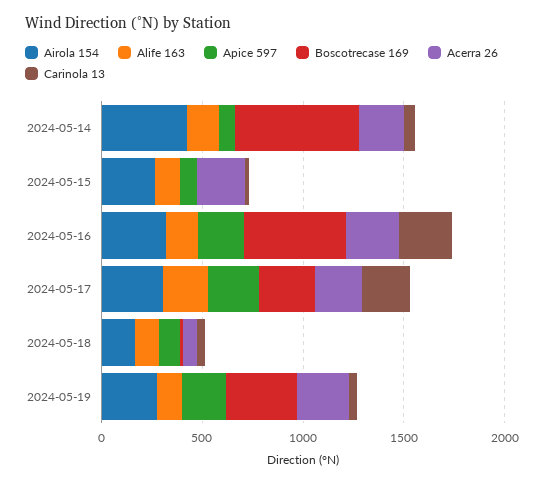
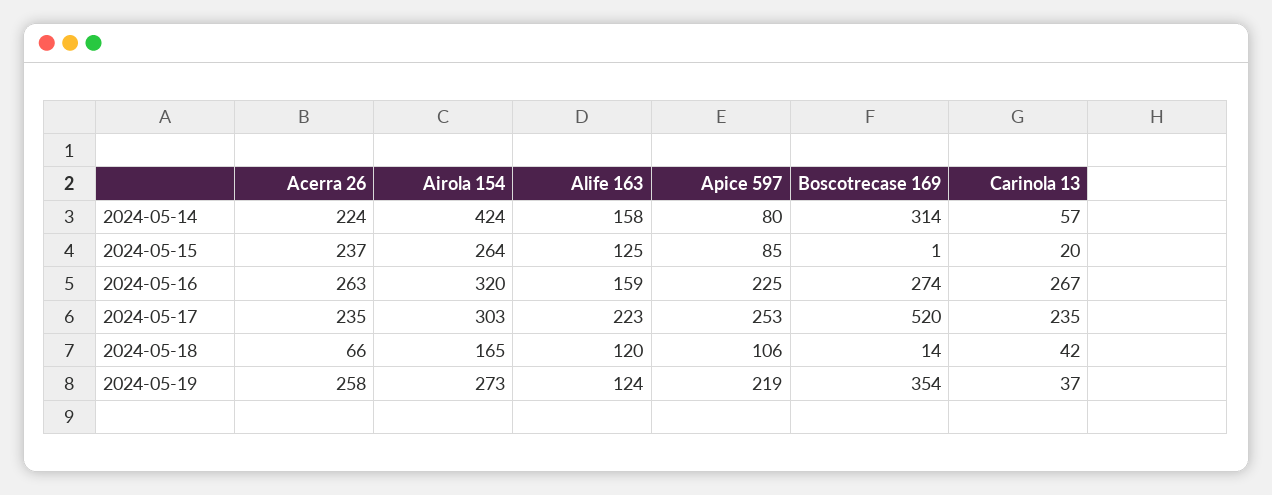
Boscotrecase 169, 2024-05-14: 600 -> 314
Boscotrecase 169, 2024-05-16: 500 -> 274
Boscotrecase 169, 2024-05-17: 300 -> 520

